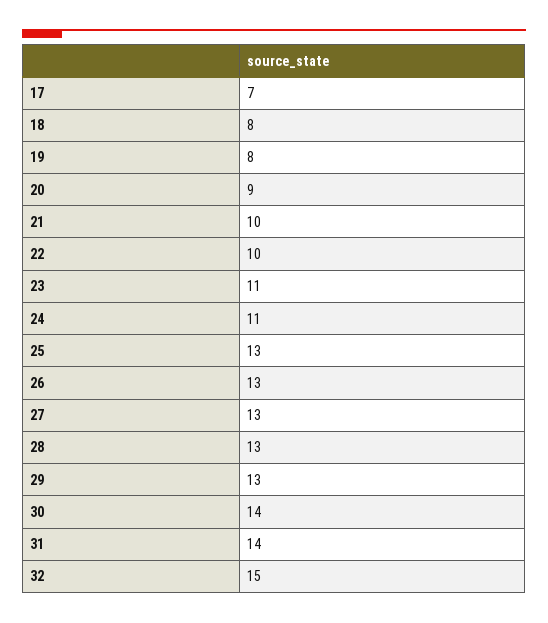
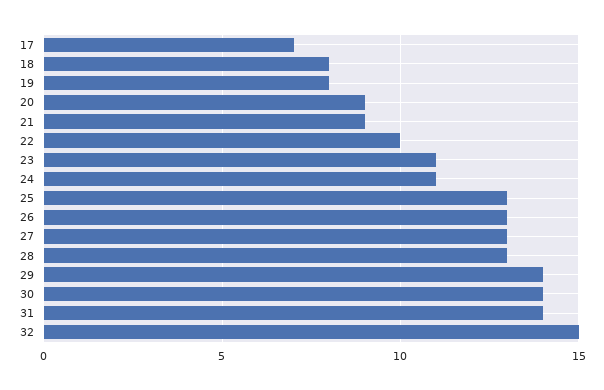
21: 10 -> 9
29: 13 -> 14

